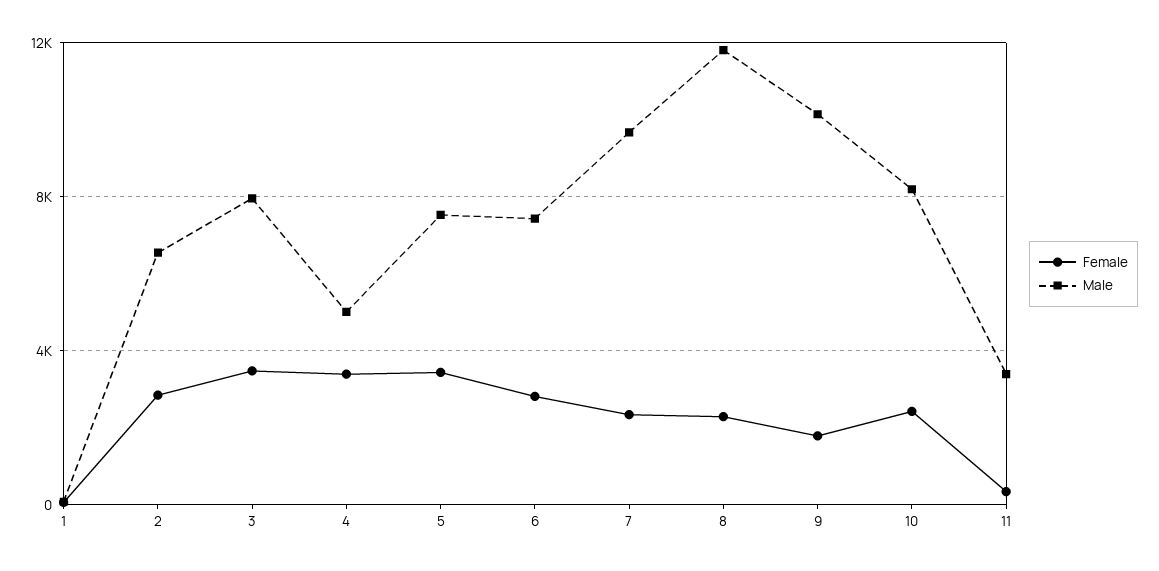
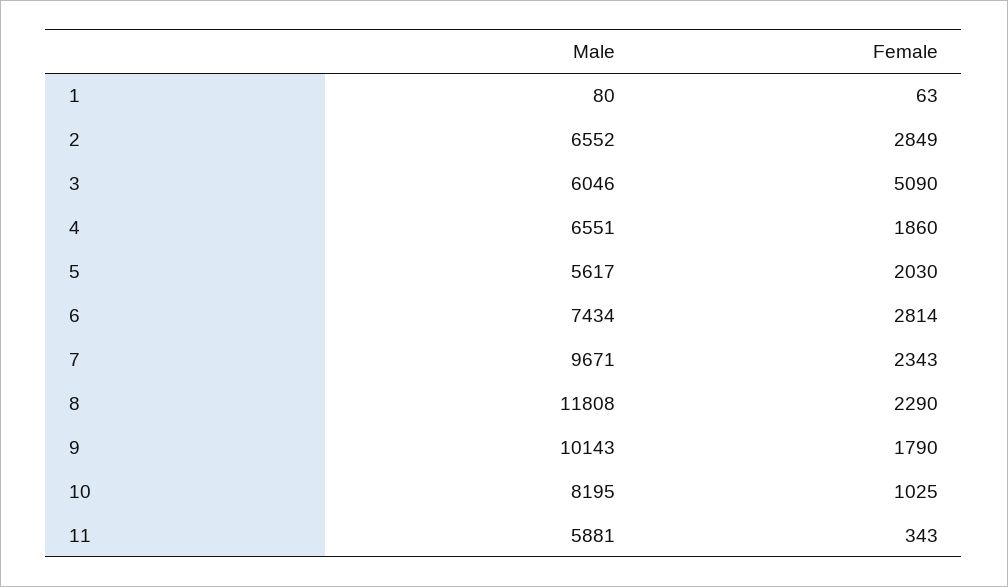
Female, 3: 3500 -> 5090
Male, 3: 8000 -> 6046
Female, 4: 3500 -> 1860
Male, 4: 5000 -> 6551
Female, 5: 3500 -> 2030
Male, 5: 7500 -> 5617
Female, 10: 2500 -> 1025
Male, 11: 3500 -> 5881

